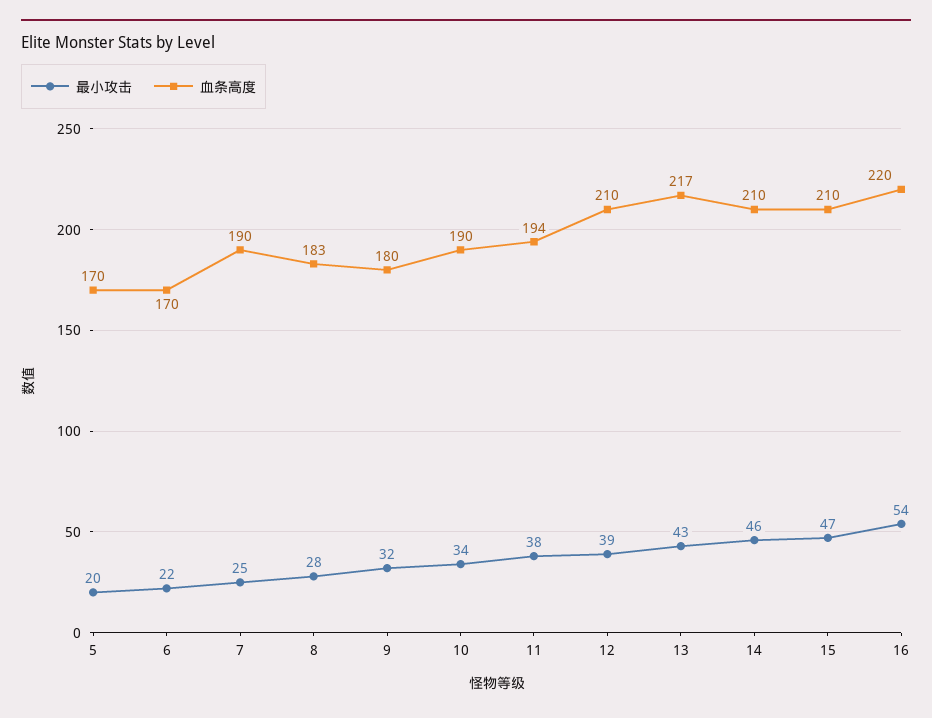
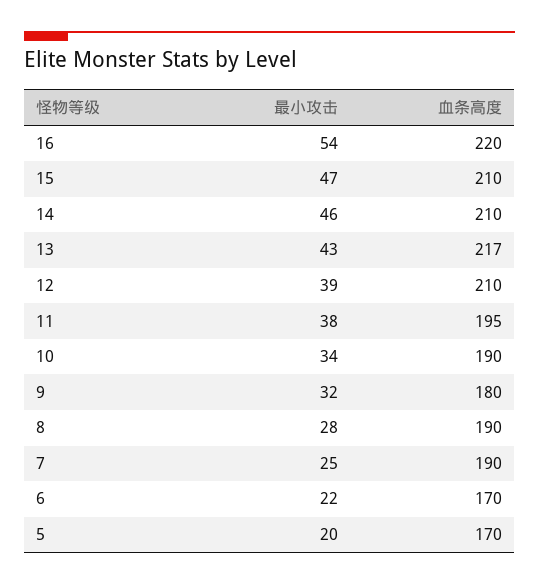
血条高度, 8: 183 -> 190
血条高度, 11: 194 -> 195

